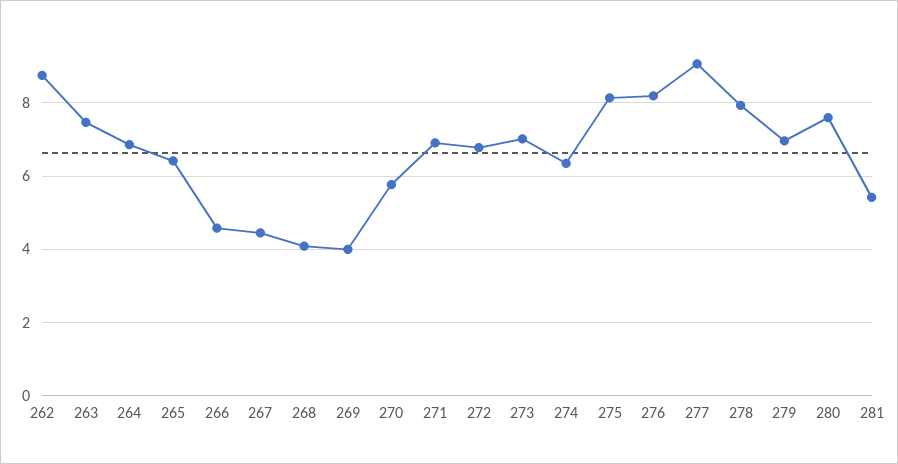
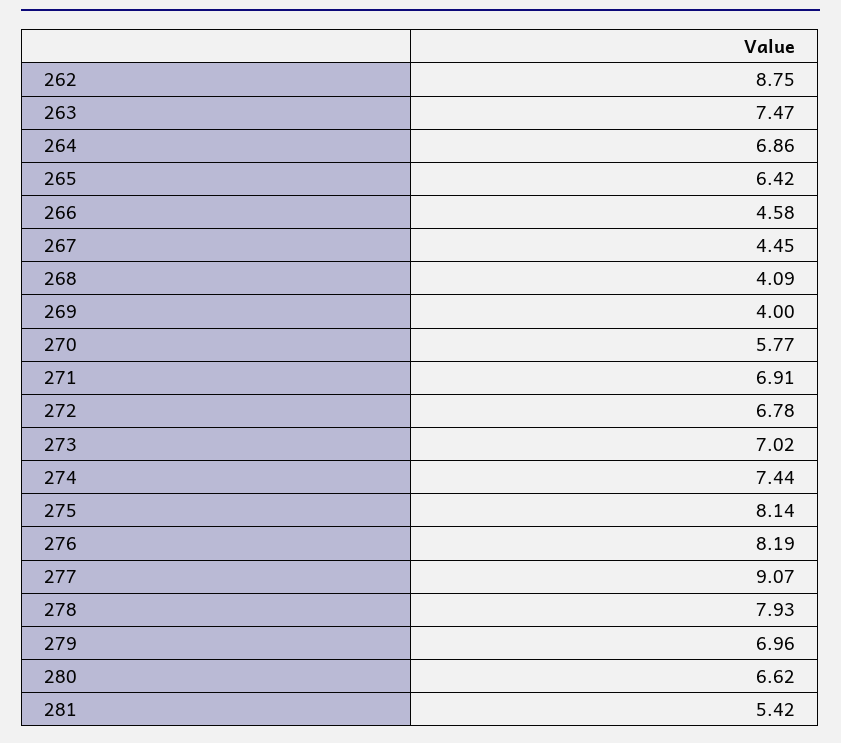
274: 6.4 -> 7.44
280: 7.6 -> 6.62

